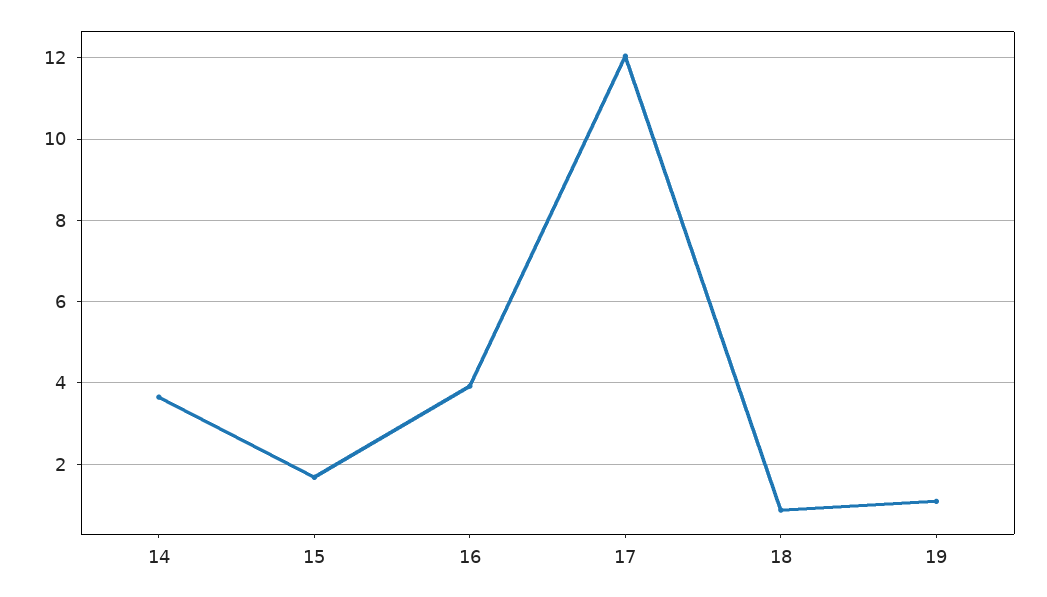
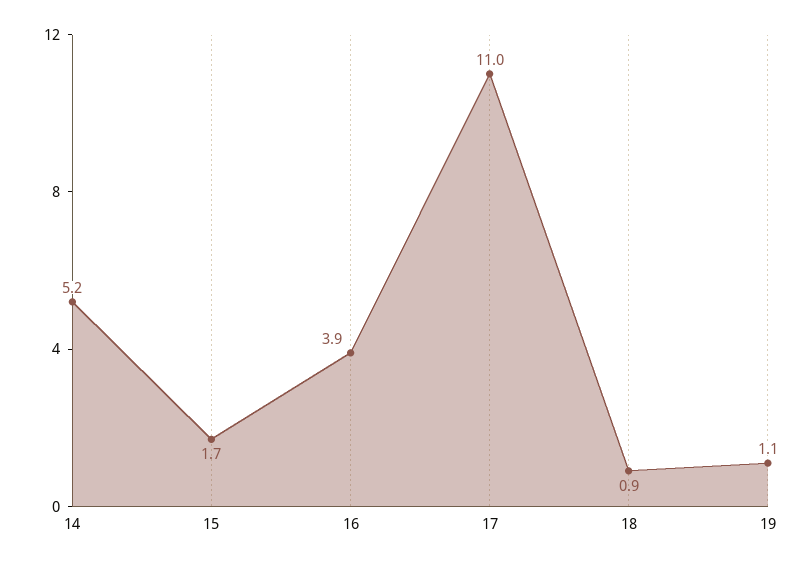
14: 3.6 -> 5.2
17: 12 -> 11

